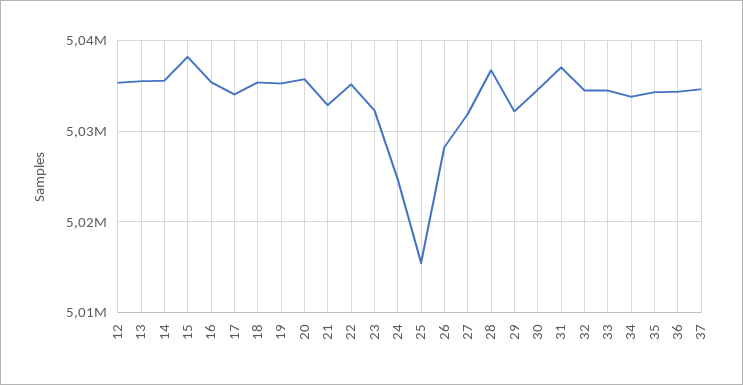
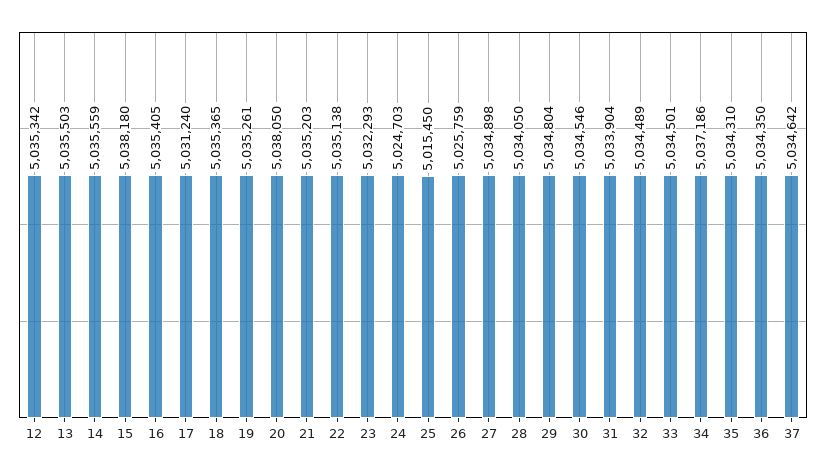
17: 5034000 -> 5031240
20: 5036000 -> 5038050
21: 5033000 -> 5035203
26: 5028000 -> 5025759
27: 5032000 -> 5034898
28: 5037000 -> 5034050
29: 5032000 -> 5034804
31: 5037000 -> 5033904
34: 5034000 -> 5037186

